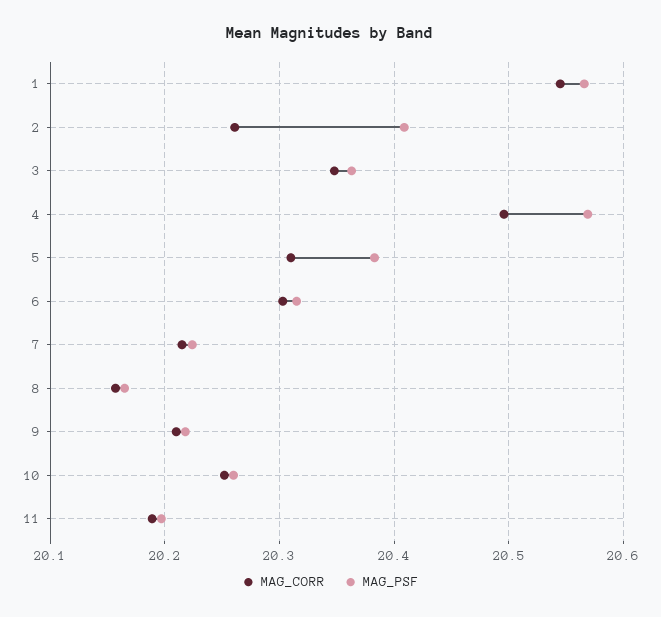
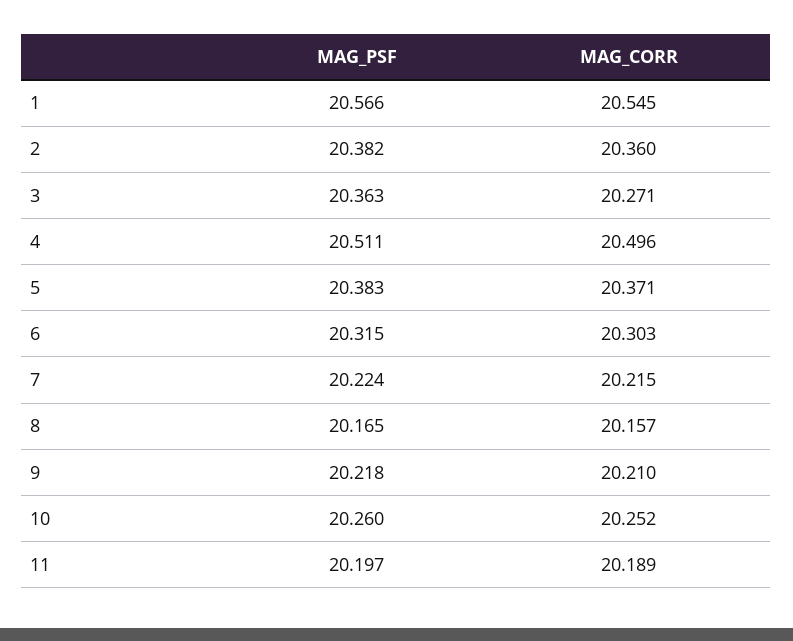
MAG_CORR, 2: 20.26 -> 20.36
MAG_PSF, 2: 20.41 -> 20.382
MAG_CORR, 3: 20.35 -> 20.271
MAG_PSF, 4: 20.57 -> 20.511
MAG_CORR, 5: 20.31 -> 20.371

